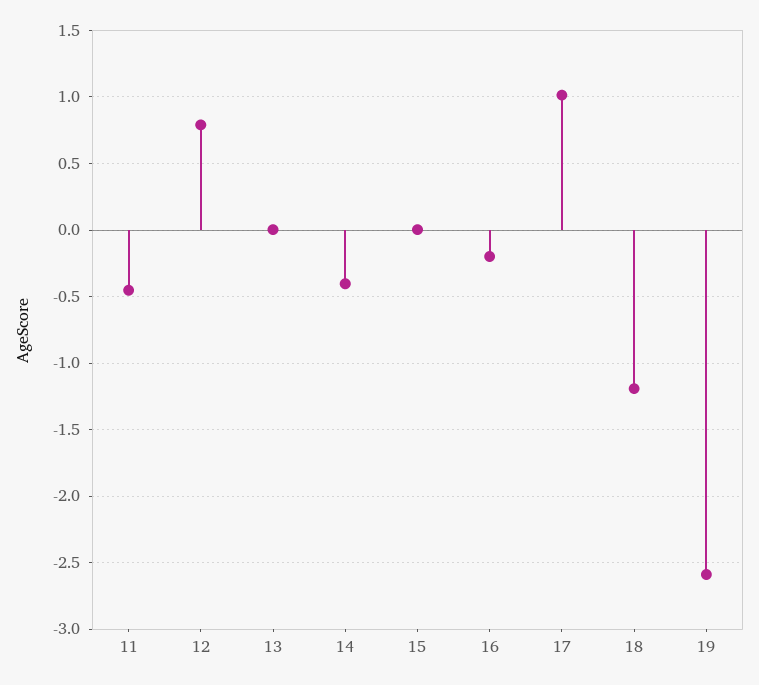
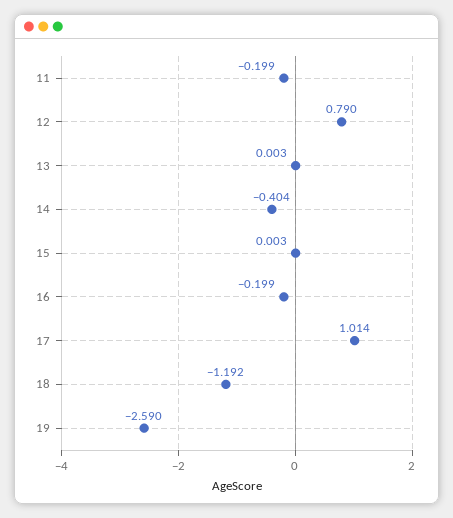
11: -0.45 -> -0.199

